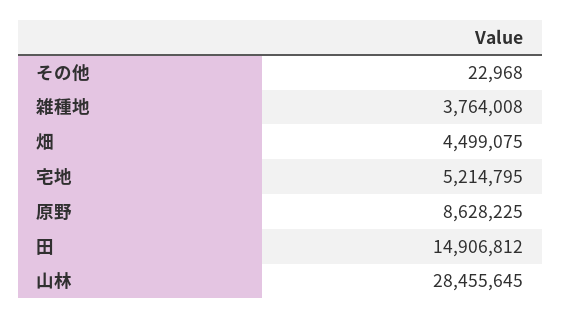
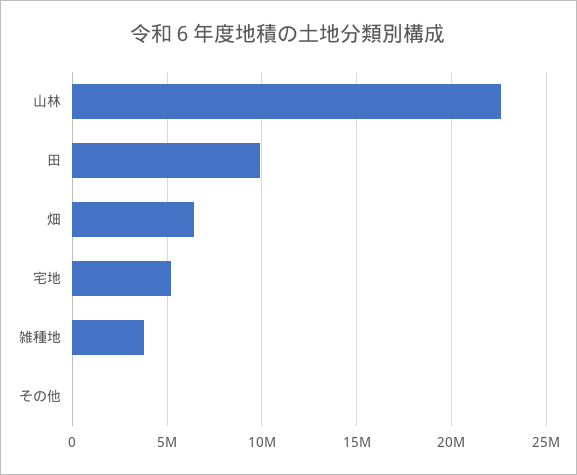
畑: 4499075 -> 6500000
原野: 8628225 -> none
田: 14906812 -> 10000000
山林: 28455645 -> 22500000

